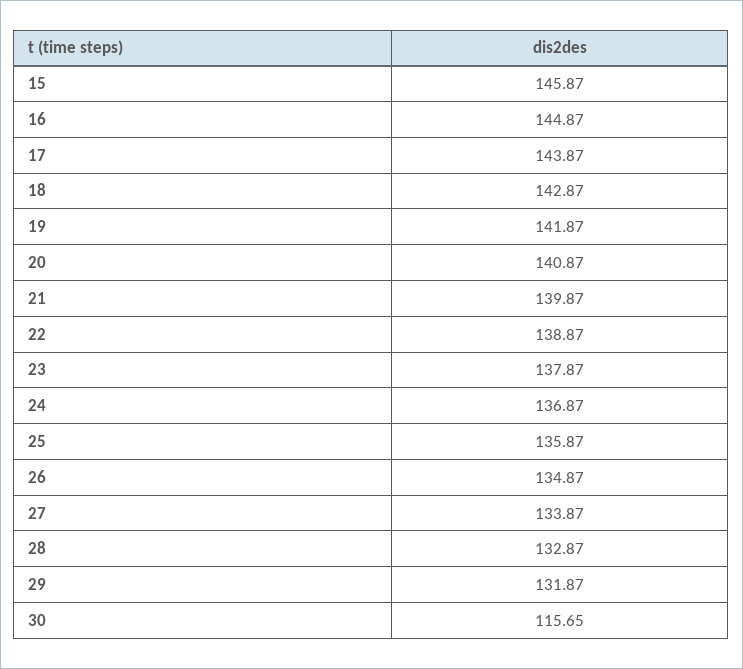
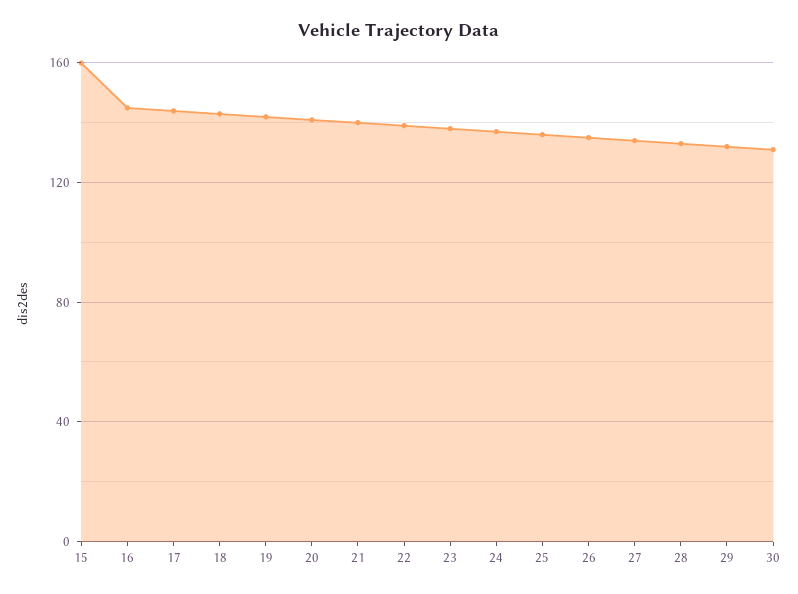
15: 145.87 -> 160
30: 115.65 -> 130

